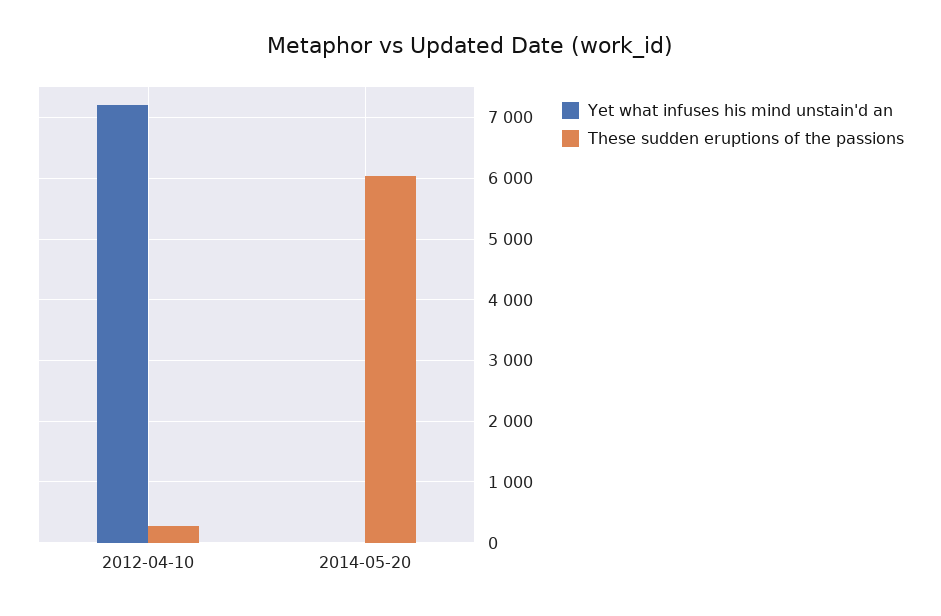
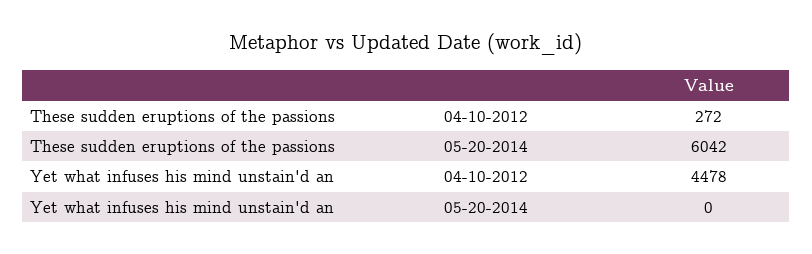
Yet what infuses his mind unstain'd an, 2012-04-10: 7200 -> 4478

